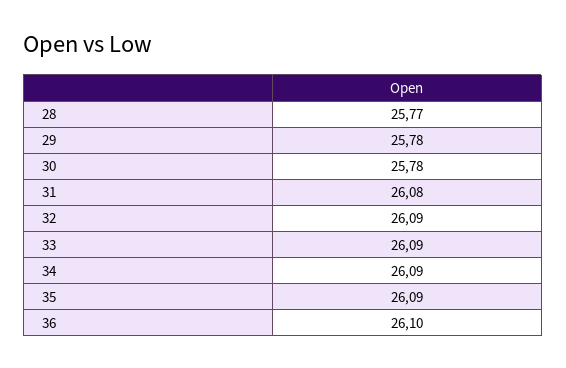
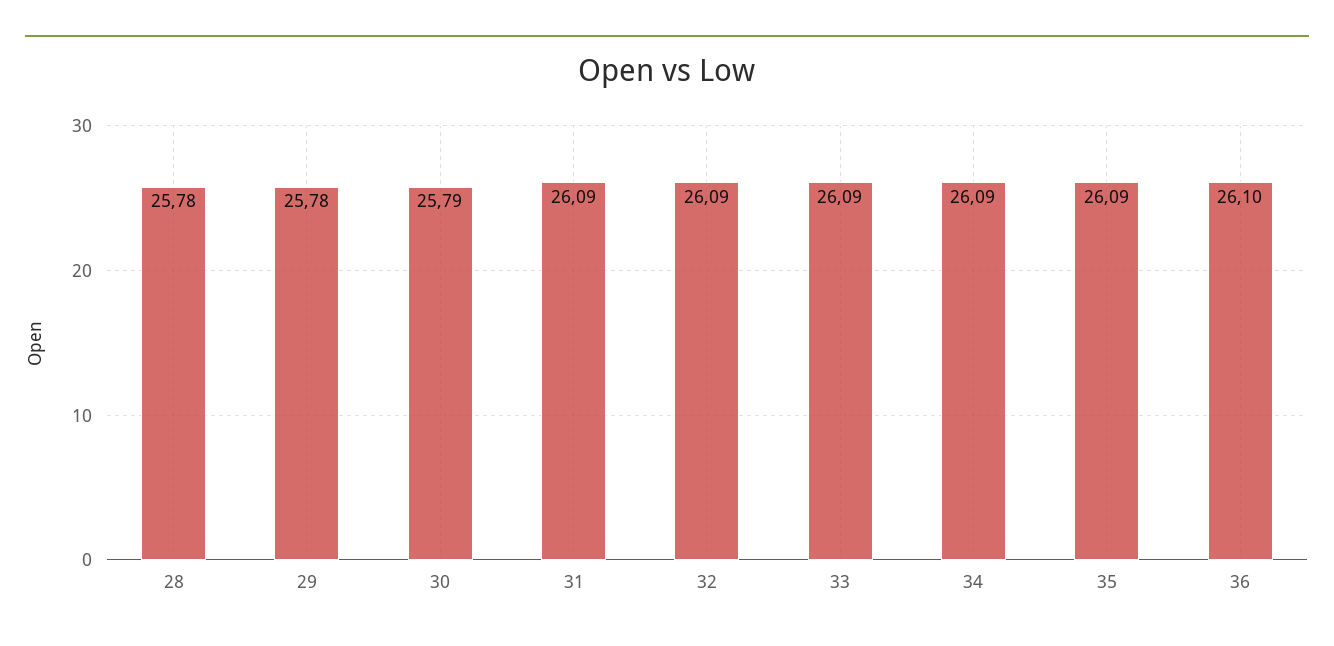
28: 25.77 -> 25.78
30: 25.78 -> 25.79
31: 26.08 -> 26.09

